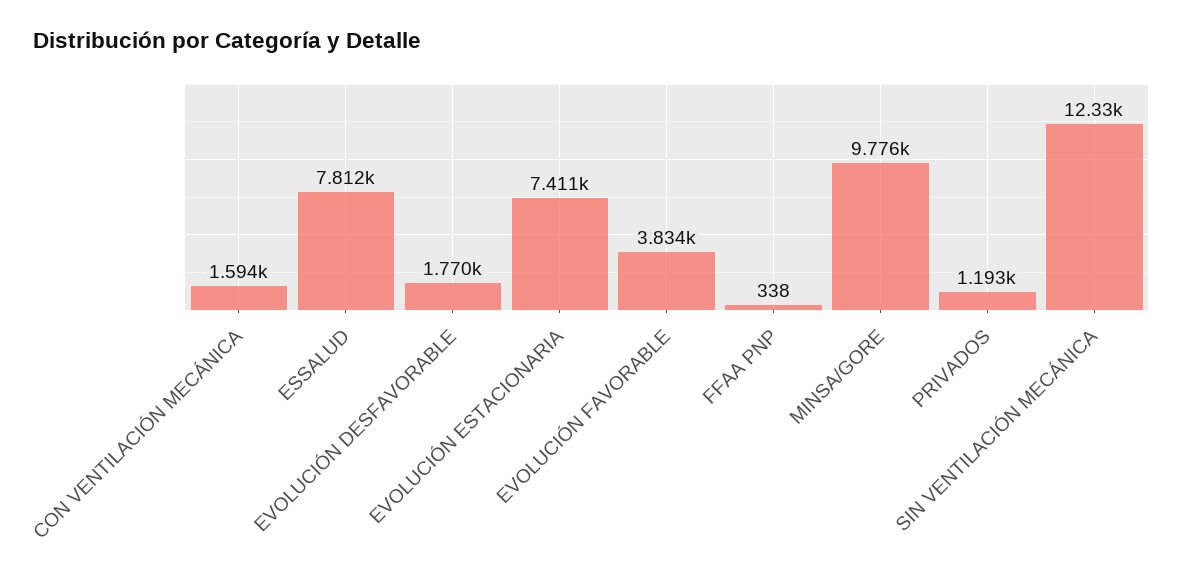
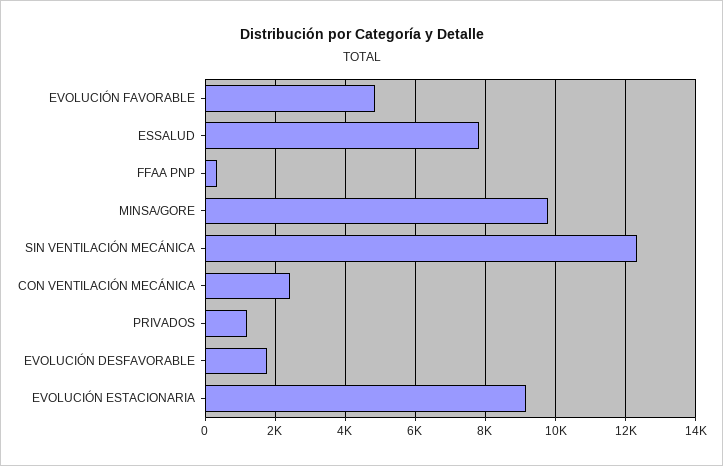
CON VENTILACIÓN MECÁNICA: 1594 -> 2400
EVOLUCIÓN ESTACIONARIA: 7411 -> 9200
EVOLUCIÓN FAVORABLE: 3834 -> 4800

